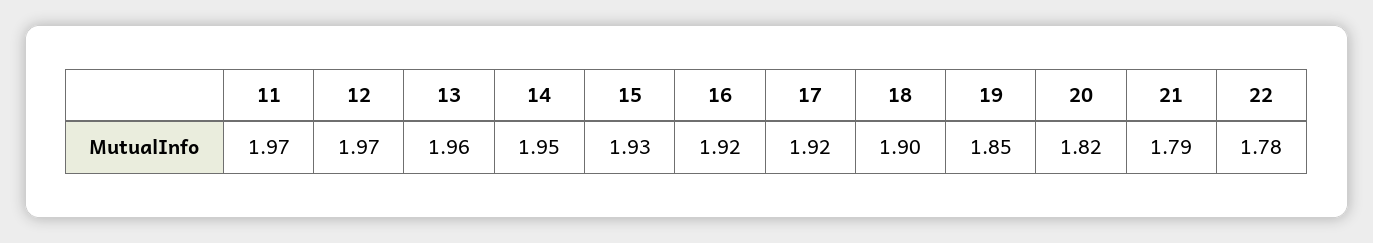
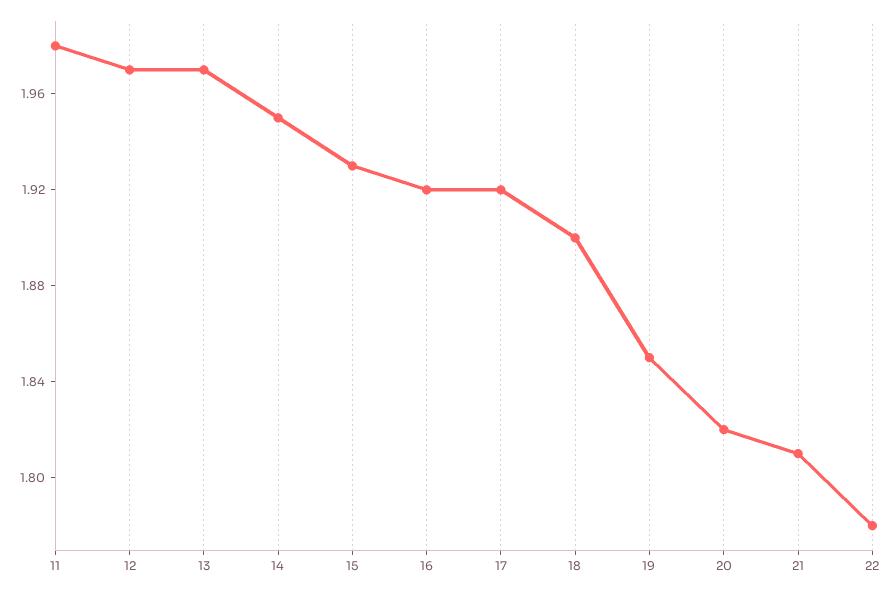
11: 1.97 -> 1.98
13: 1.96 -> 1.97
21: 1.79 -> 1.81

